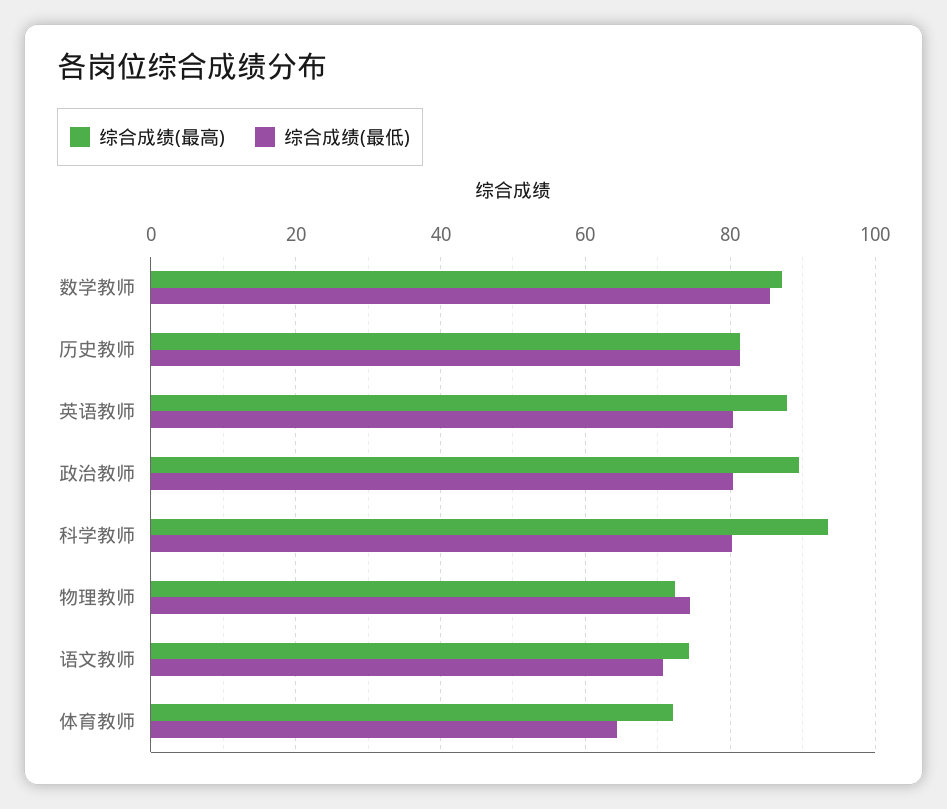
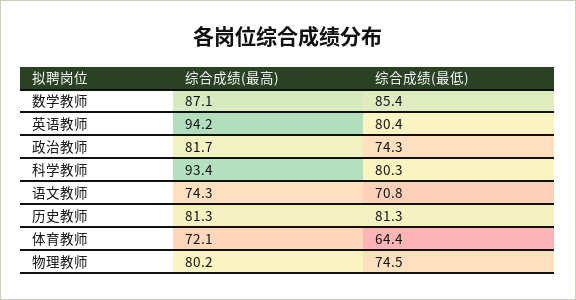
综合成绩(最高), 英语教师: 88 -> 94.2
综合成绩(最高), 政治教师: 90 -> 81.7
综合成绩(最低), 政治教师: 80 -> 74.3
综合成绩(最高), 物理教师: 72 -> 80.2

